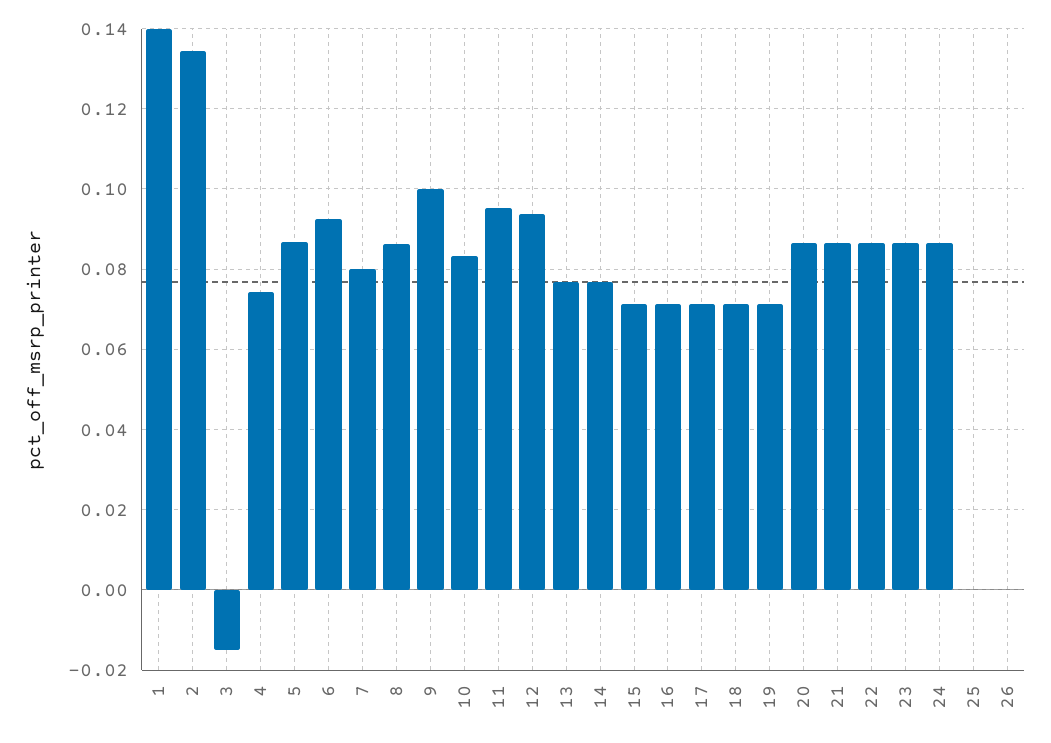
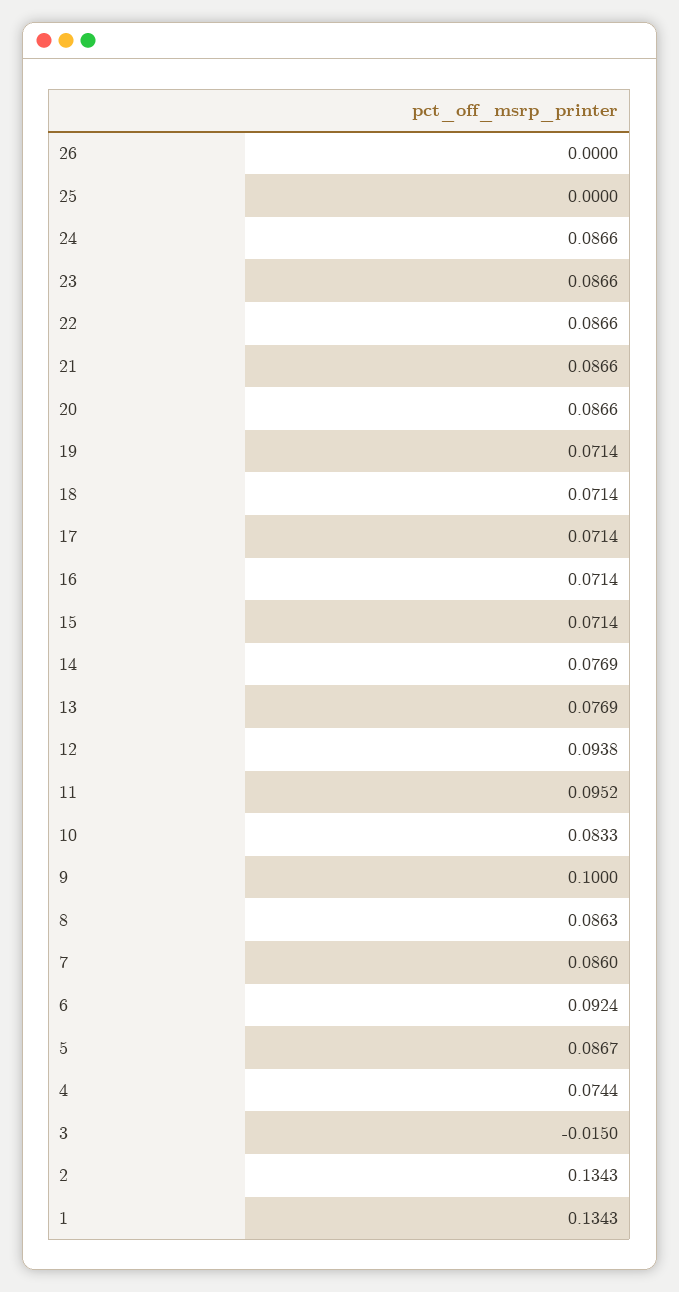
1: 0.14 -> 0.1343
7: 0.08 -> 0.086

